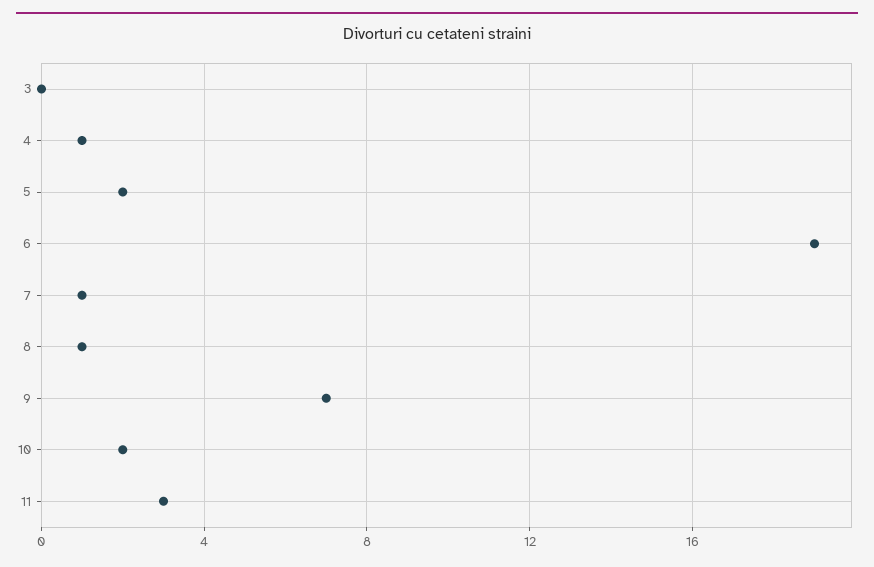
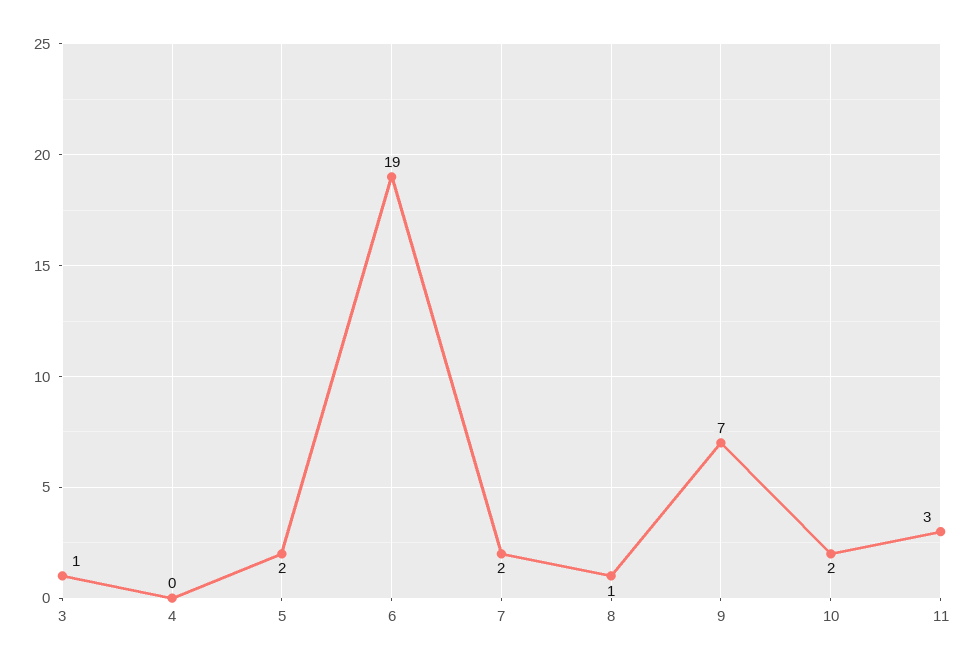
3: 0 -> 1
4: 1 -> 0
7: 1 -> 2

